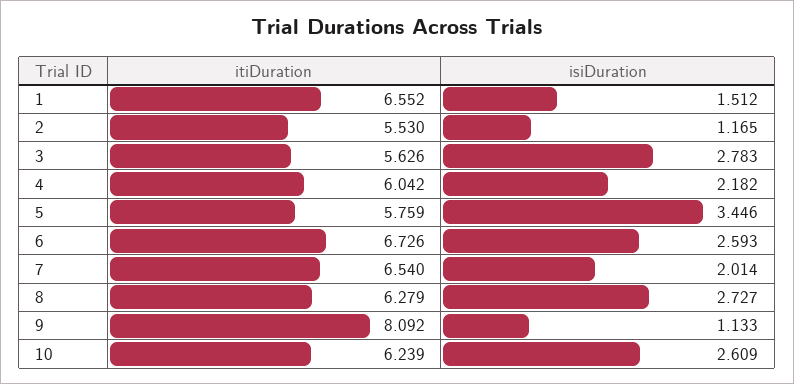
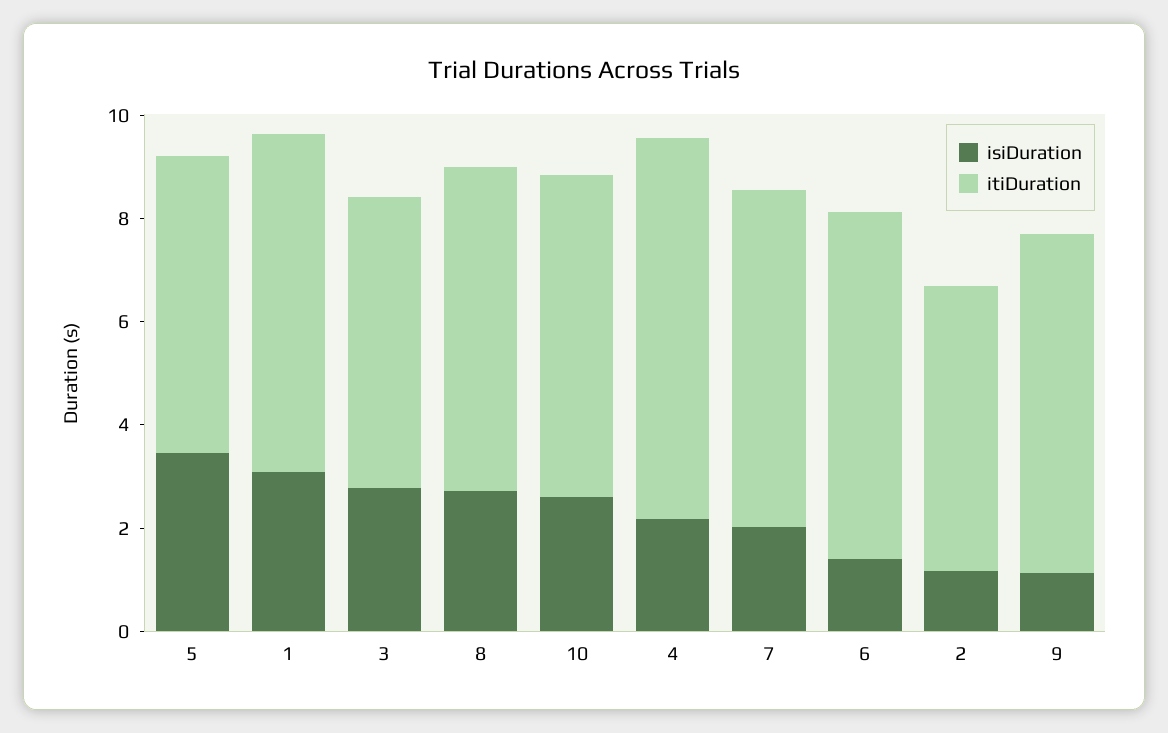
isiDuration, 1: 1.512 -> 3
itiDuration, 4: 6.042 -> 7.5
isiDuration, 6: 2.593 -> 1.5
itiDuration, 9: 8.092 -> 6.5

